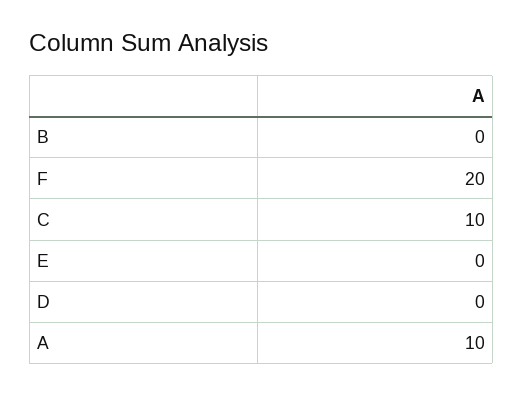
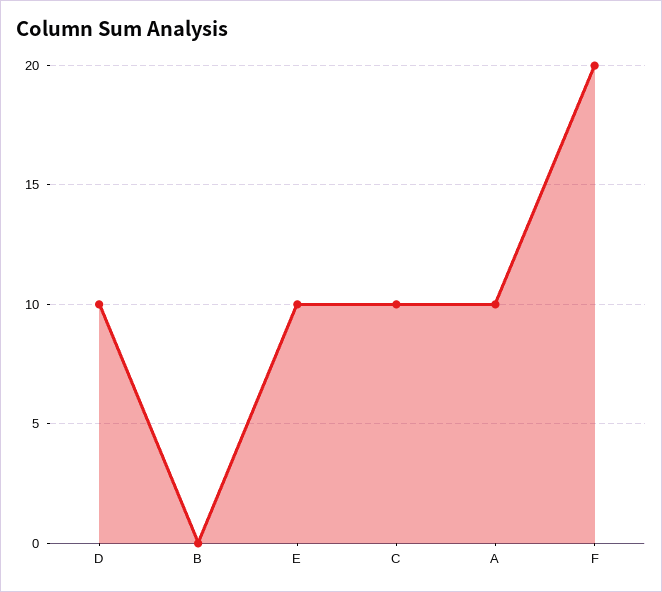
E: 0 -> 10
D: 0 -> 10

